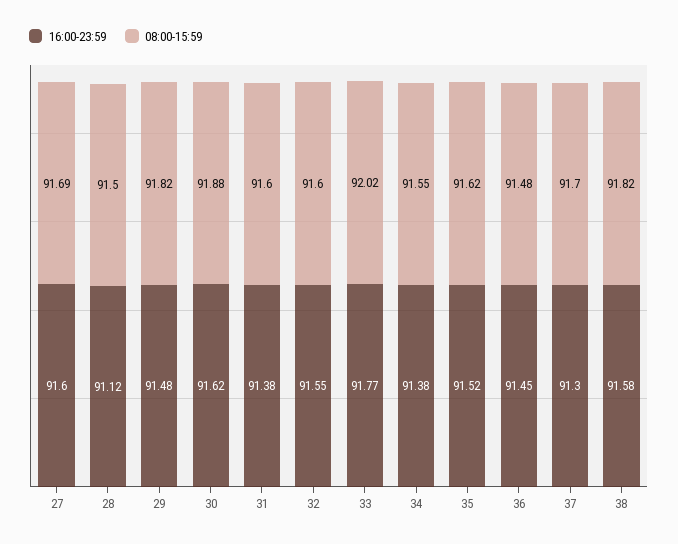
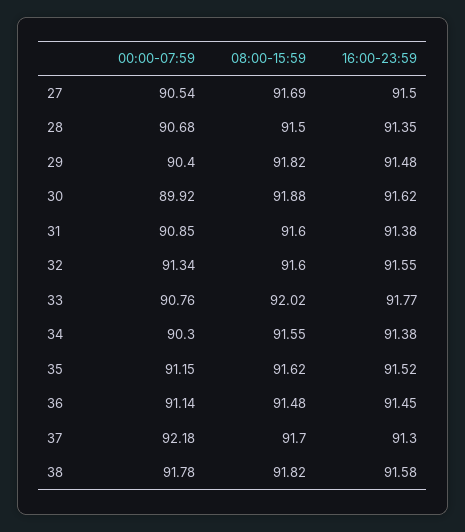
16:00-23:59, 27: 91.6 -> 91.5
16:00-23:59, 28: 91.12 -> 91.35
00:00-07:59, 27: none -> 90.54
00:00-07:59, 28: none -> 90.68
00:00-07:59, 29: none -> 90.4
00:00-07:59, 30: none -> 89.92
00:00-07:59, 31: none -> 90.85
00:00-07:59, 32: none -> 91.34
00:00-07:59, 33: none -> 90.76
00:00-07:59, 34: none -> 90.3
00:00-07:59, 35: none -> 91.15
00:00-07:59, 36: none -> 91.14
00:00-07:59, 37: none -> 92.18
00:00-07:59, 38: none -> 91.78

